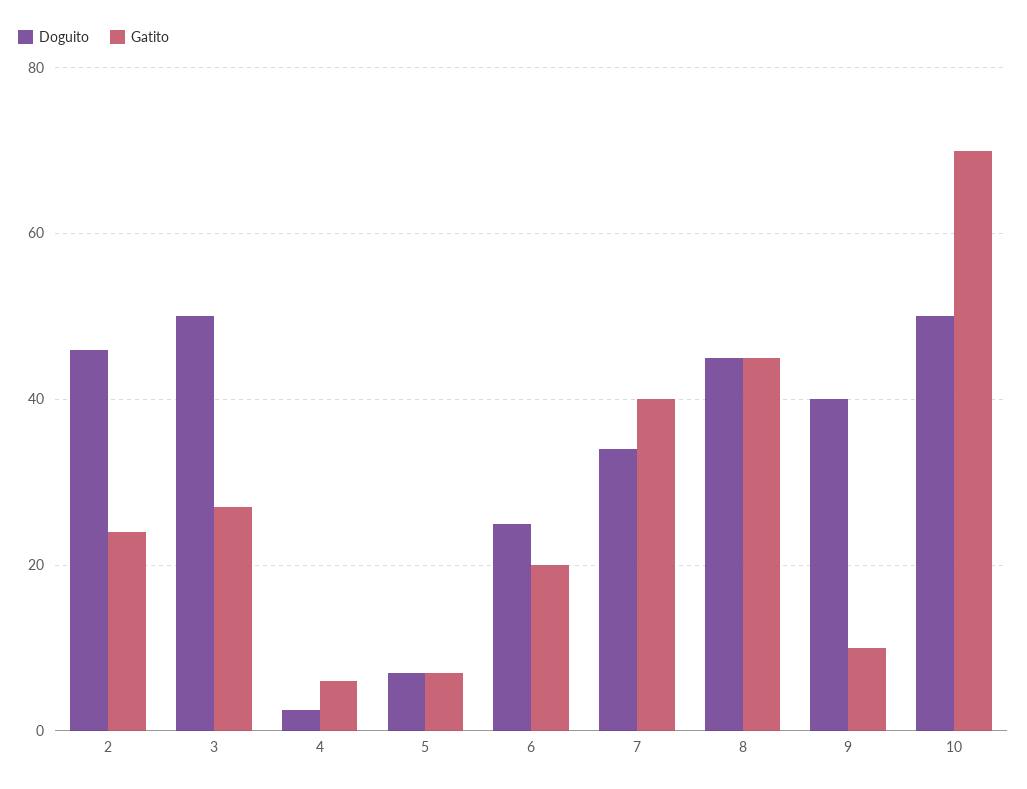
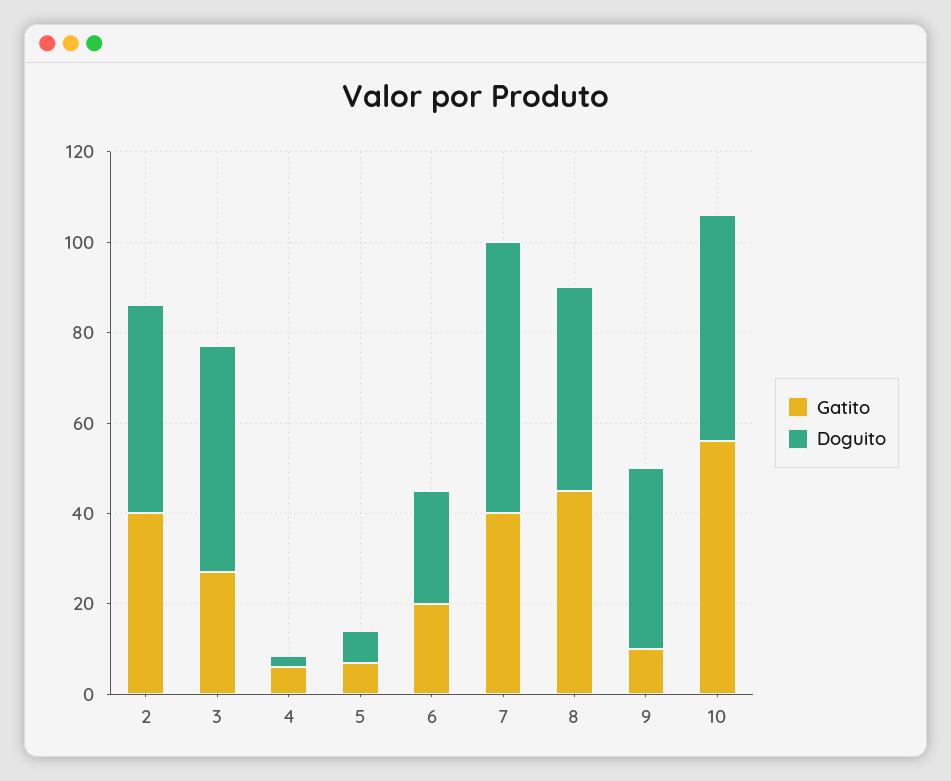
Gatito, 2: 24 -> 40
Doguito, 7: 34 -> 60
Gatito, 10: 70 -> 55

